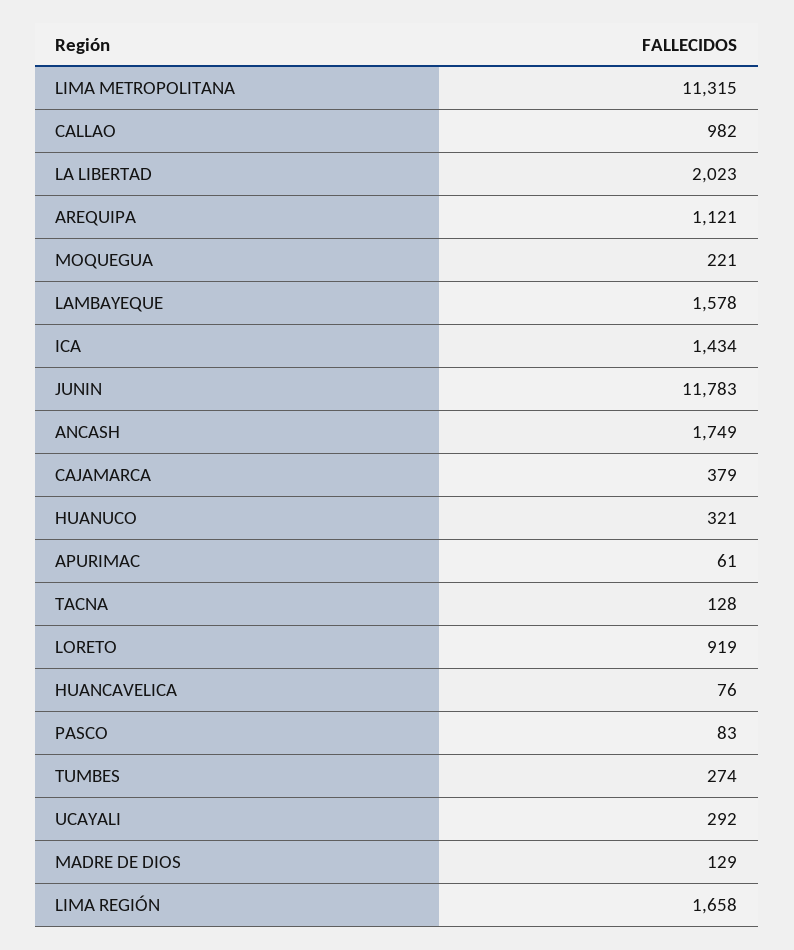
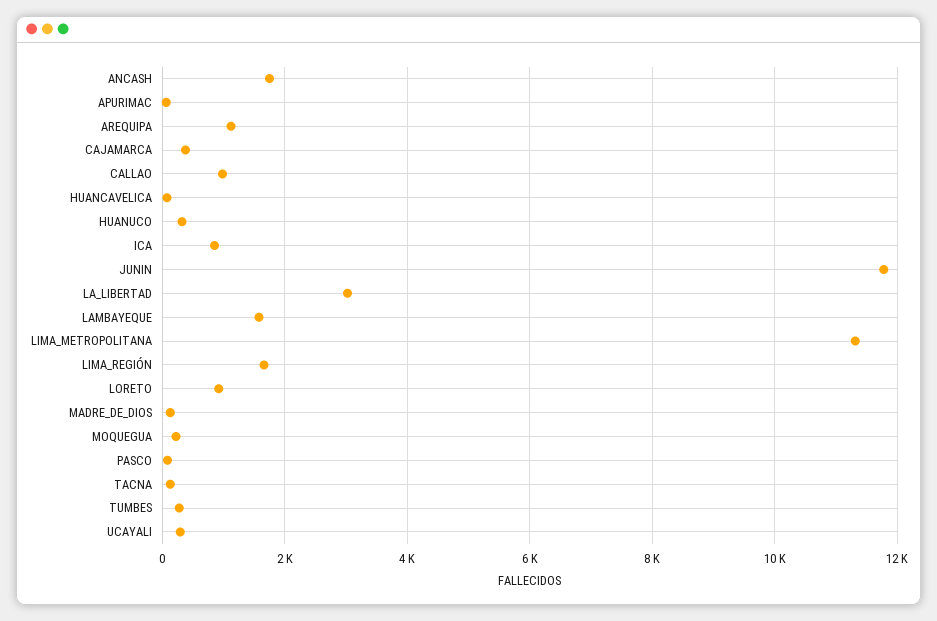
LA LIBERTAD: 2023 -> 3000
ICA: 1434 -> 800

